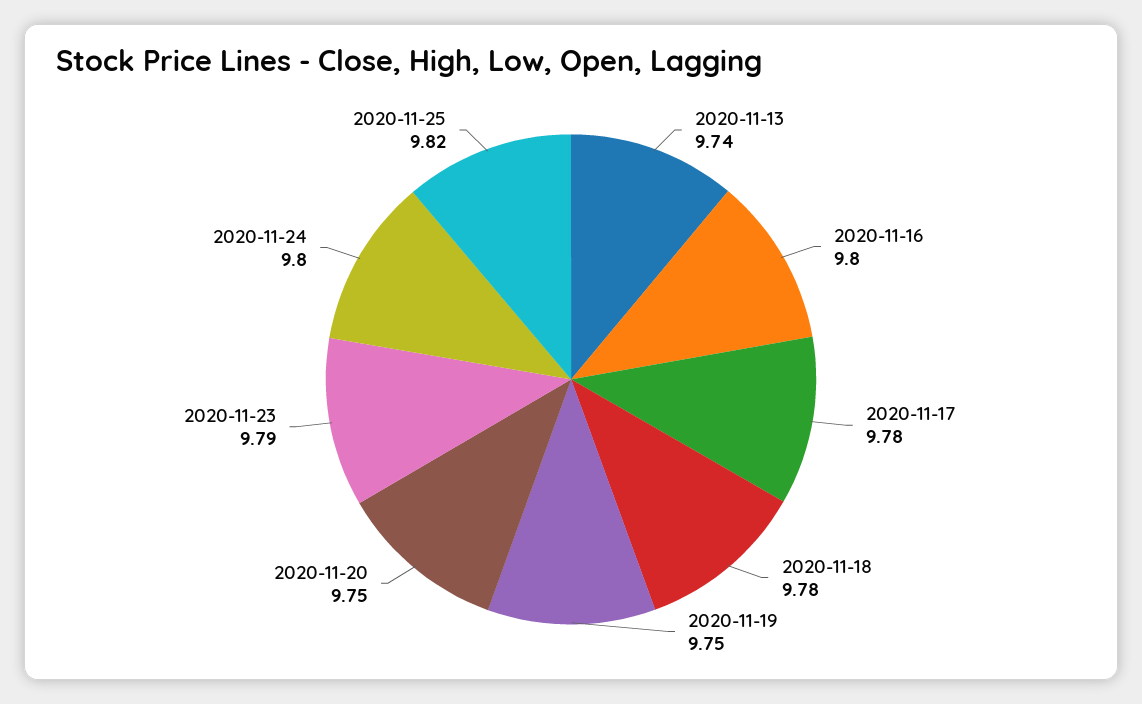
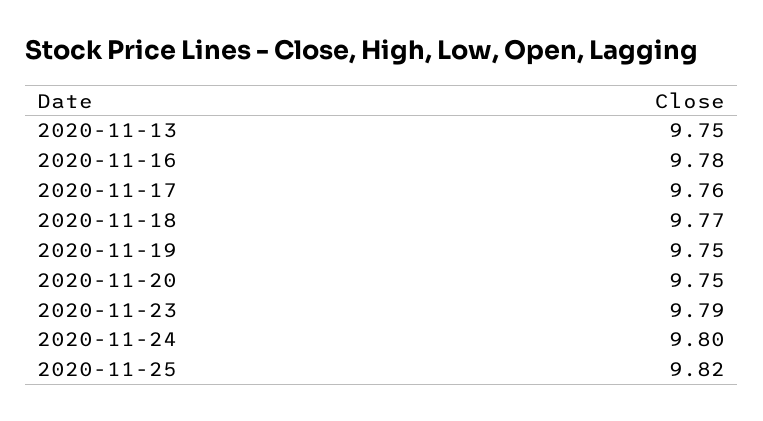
2020-11-13: 9.74 -> 9.75
2020-11-16: 9.8 -> 9.78
2020-11-17: 9.78 -> 9.76
2020-11-18: 9.78 -> 9.77

